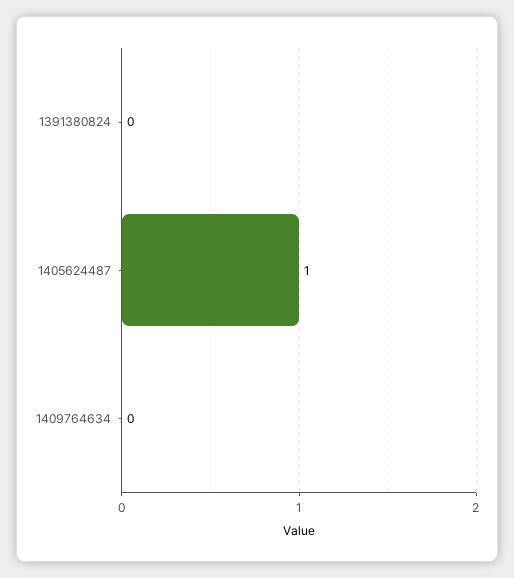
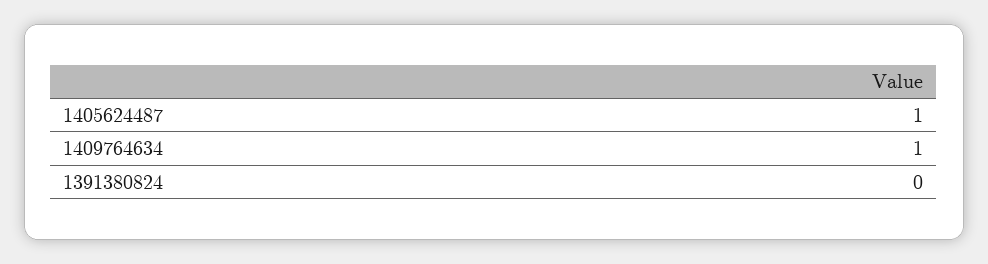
1409764634: 0 -> 1

